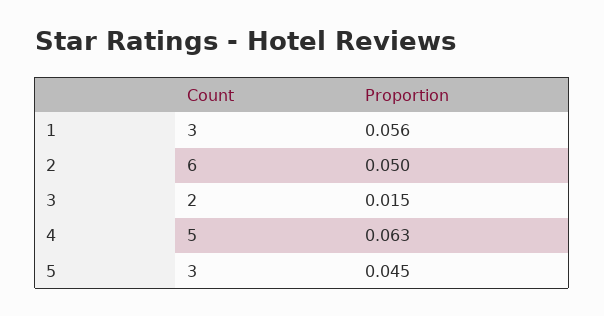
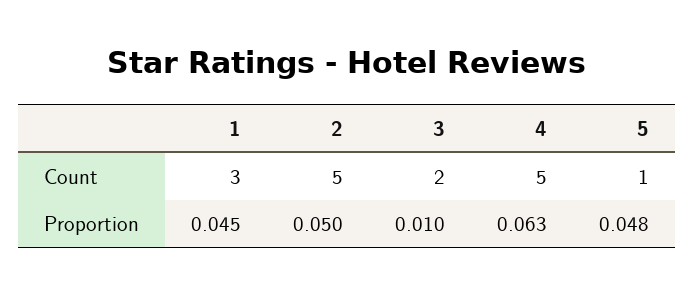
Proportion, 1: 0.056 -> 0.045
Count, 2: 6 -> 5
Proportion, 3: 0.015 -> 0.01
Count, 5: 3 -> 1
Proportion, 5: 0.045 -> 0.048

